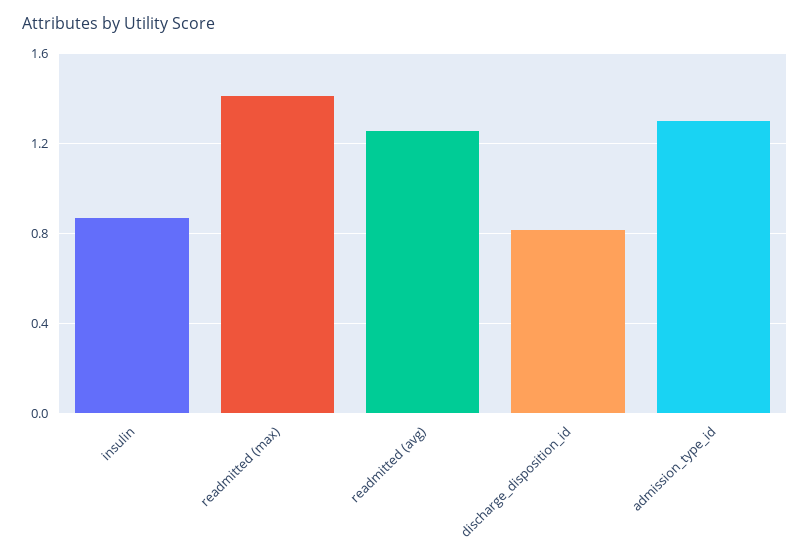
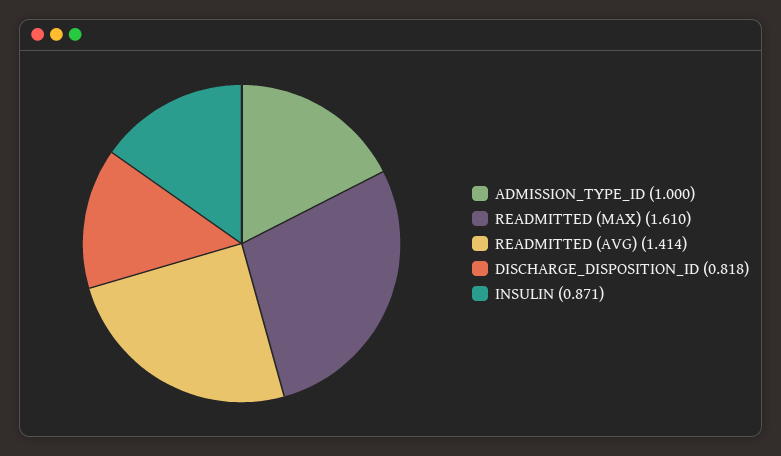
readmitted (max): 1.4 -> 1.61
readmitted (avg): 1.25 -> 1.414
admission_type_id: 1.3 -> 1

